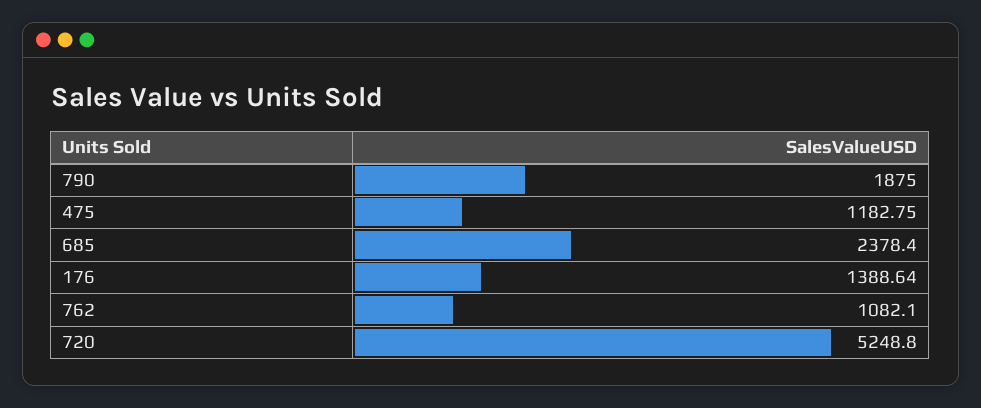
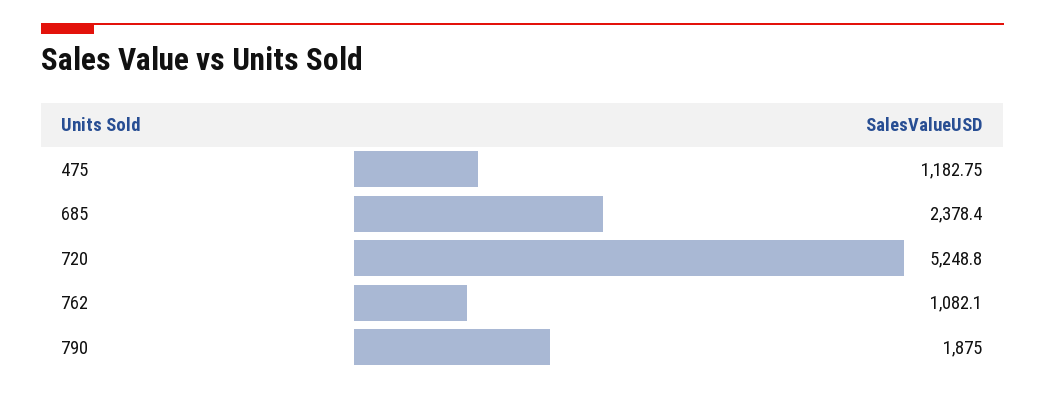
176: 1388.64 -> none

